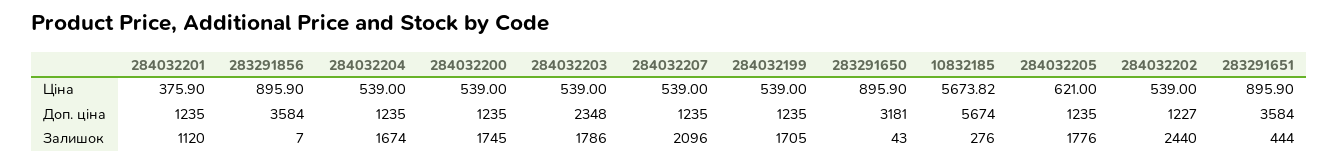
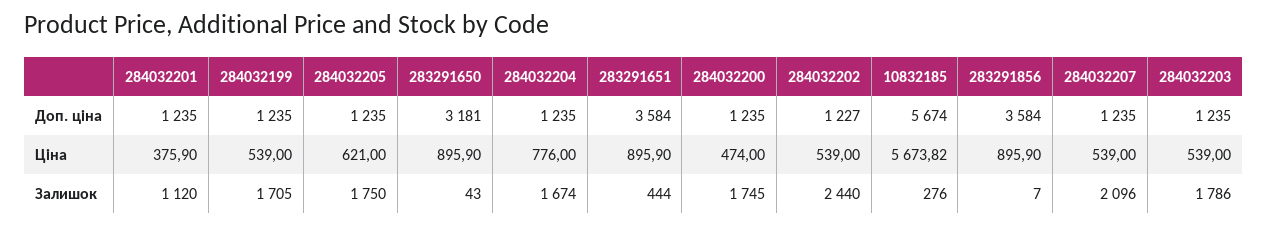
284032204, Ціна: 539 -> 776
284032200, Ціна: 539 -> 474
284032203, Доп. ціна: 2348 -> 1235
284032205, Залишок: 1776 -> 1750

